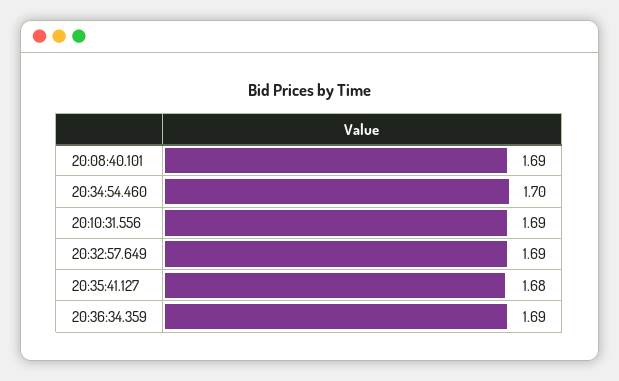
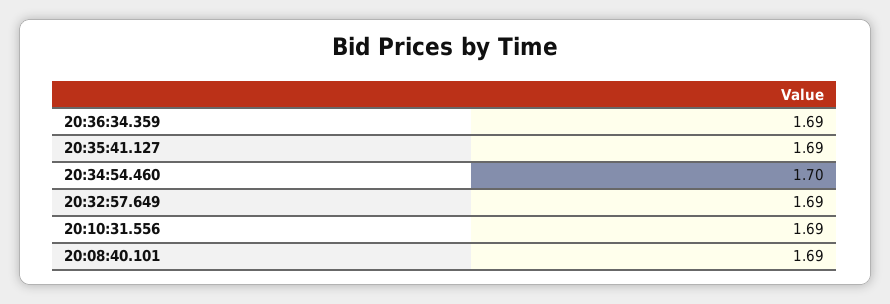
20:35:41.127: 1.68 -> 1.69

